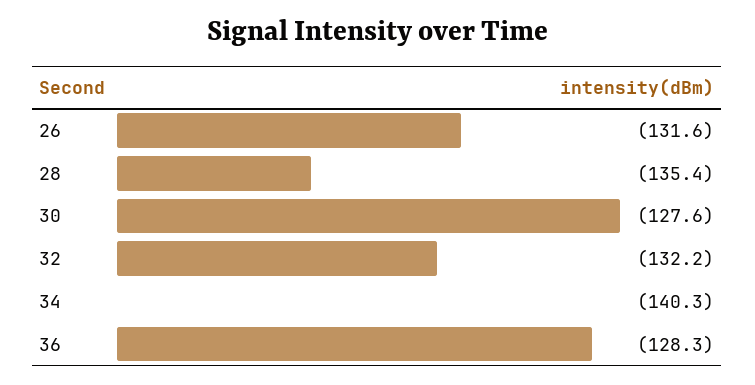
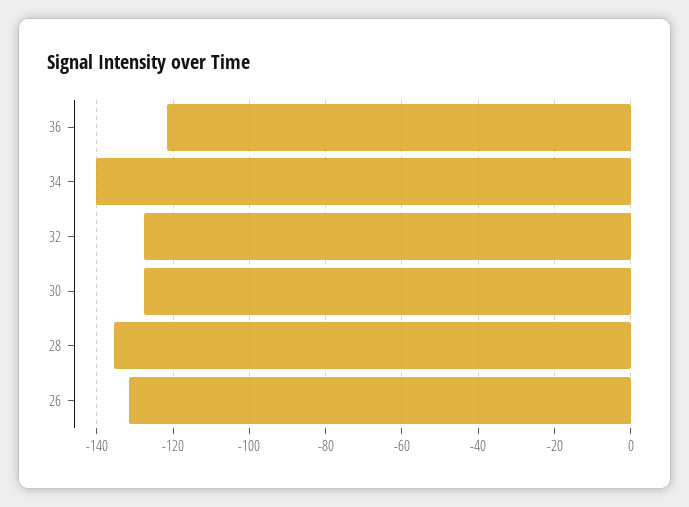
32: -132.2 -> -128
36: -128.3 -> -122

